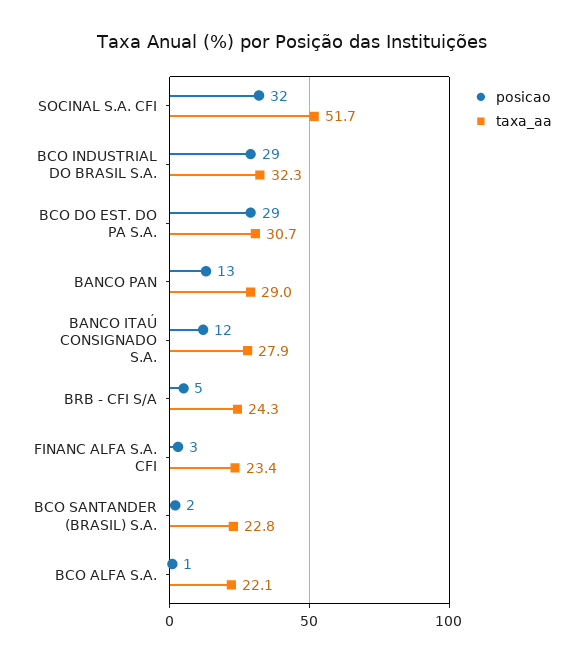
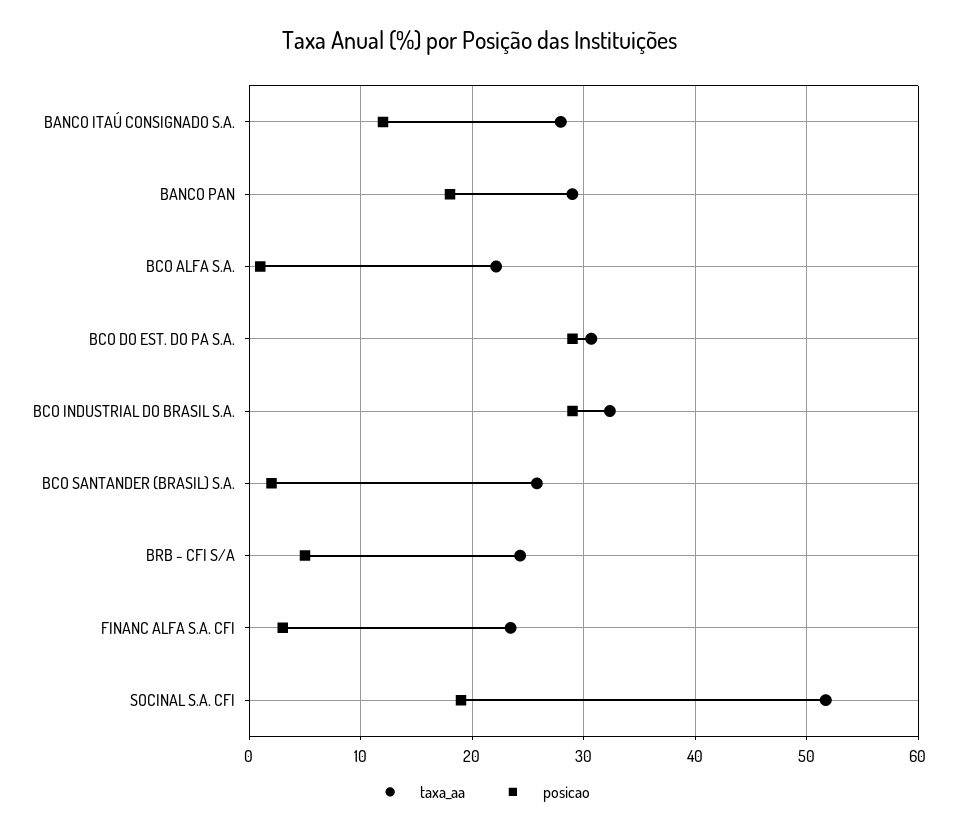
posicao, SOCINAL S.A. CFI: 32 -> 19
posicao, BANCO PAN: 13 -> 18
taxa_aa, BCO SANTANDER (BRASIL) S.A.: 22.8 -> 26

